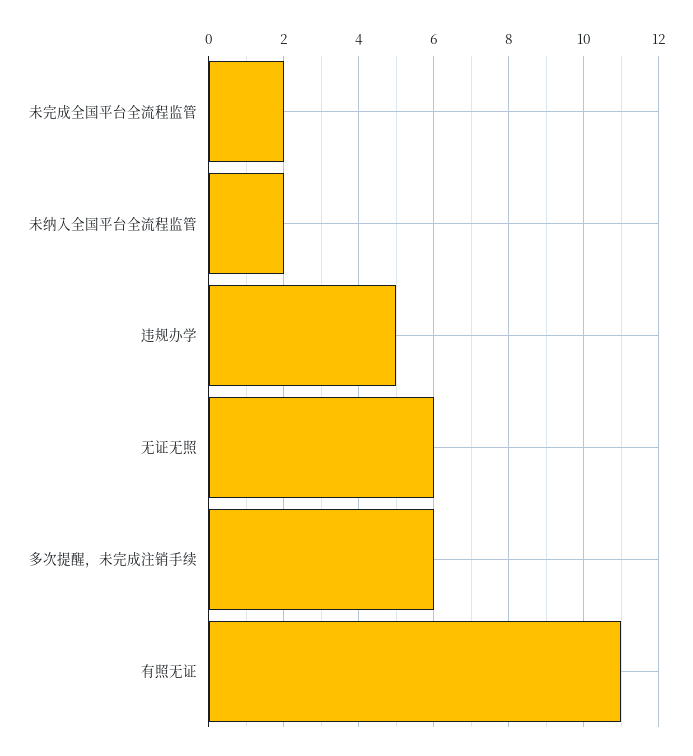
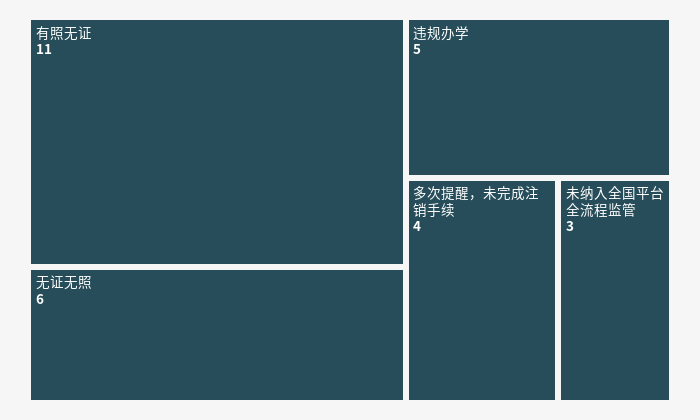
未完成全国平台全流程监管: 2 -> none
未纳入全国平台全流程监管: 2 -> 3
多次提醒，未完成注销手续: 6 -> 4

